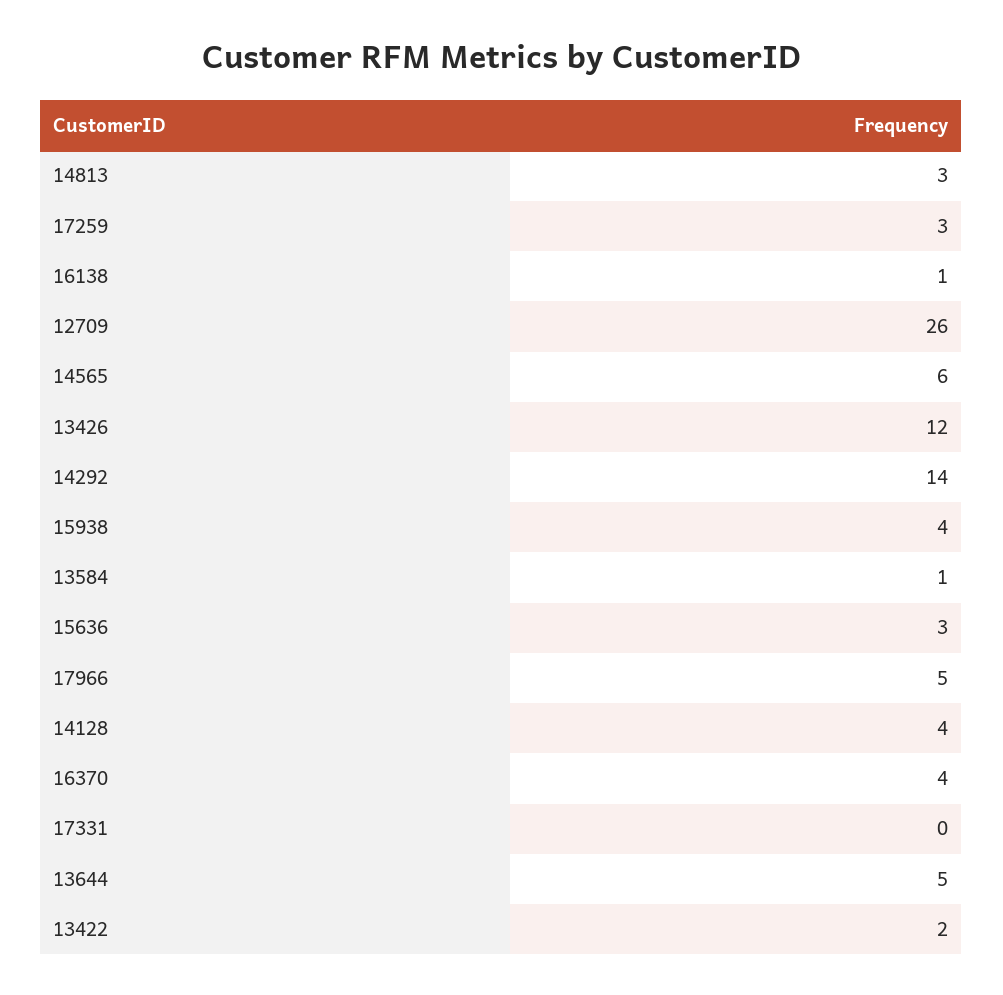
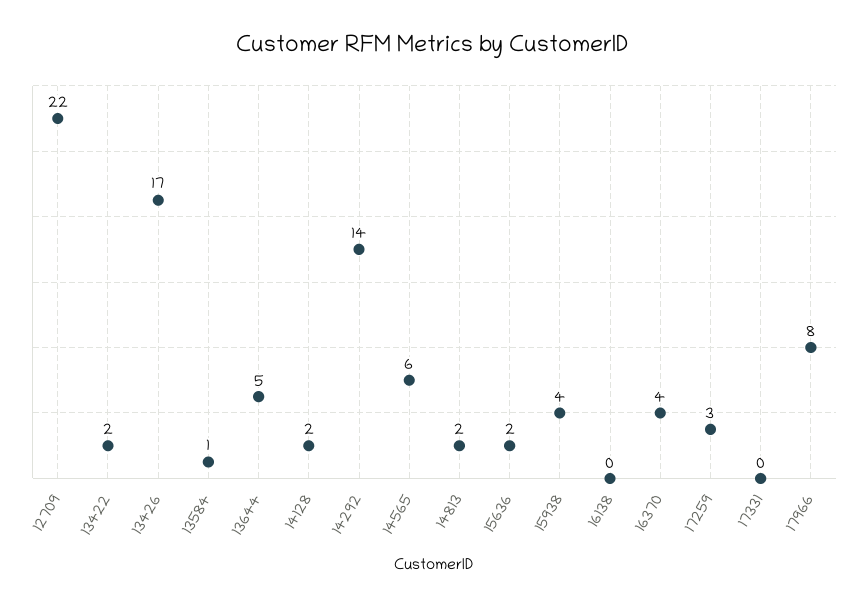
14813: 3 -> 2
16138: 1 -> 0
12709: 26 -> 22
13426: 12 -> 17
15636: 3 -> 2
17966: 5 -> 8
14128: 4 -> 2

